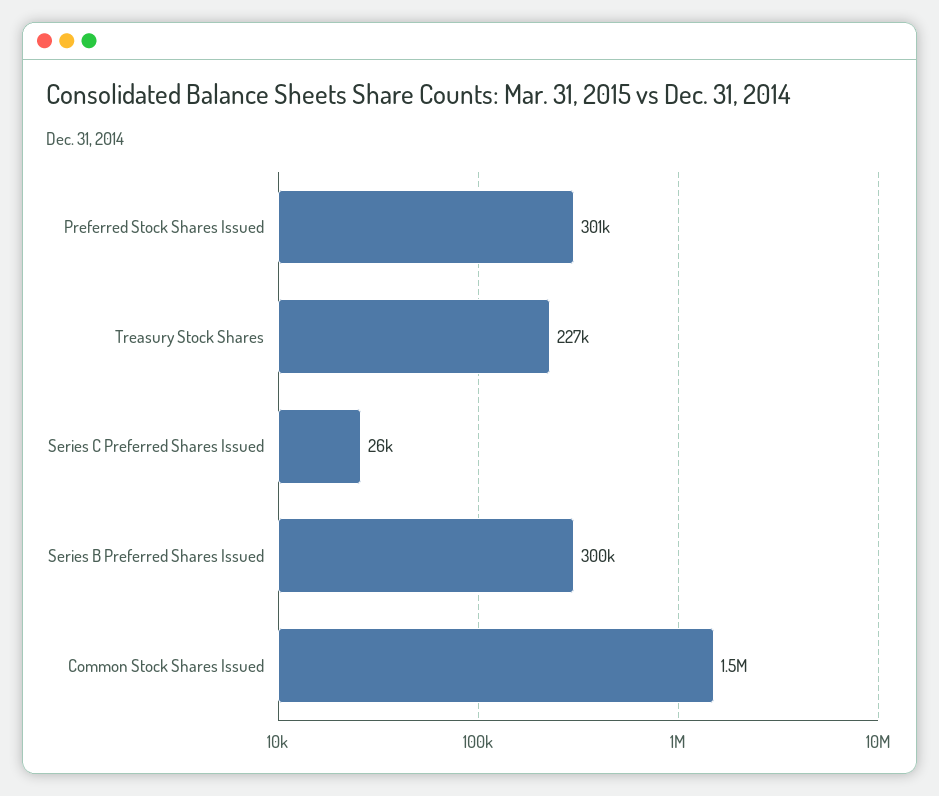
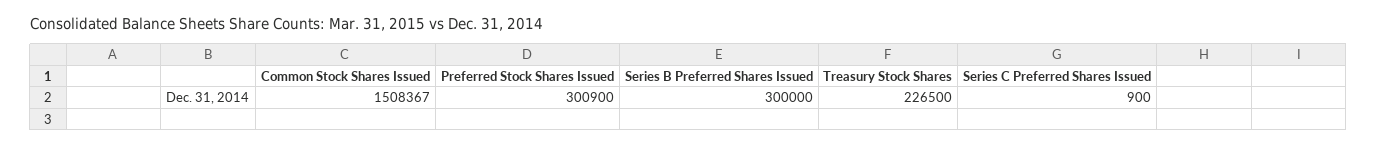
Series C Preferred Shares Issued: 26000 -> 900

